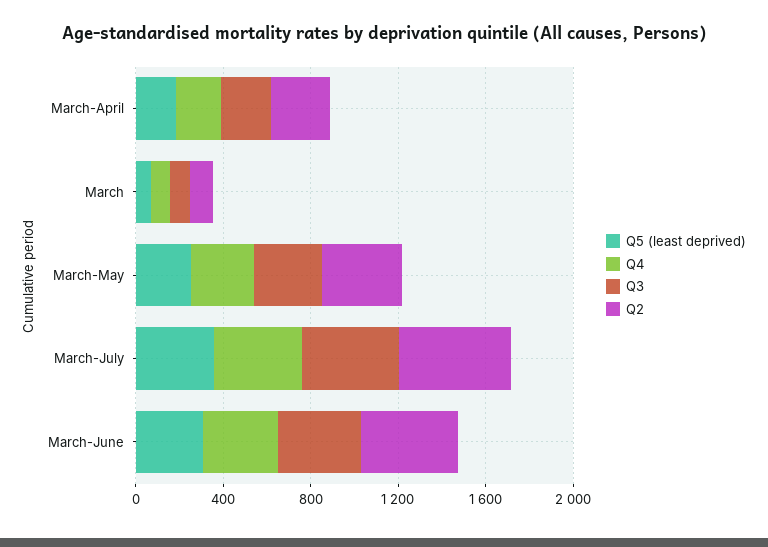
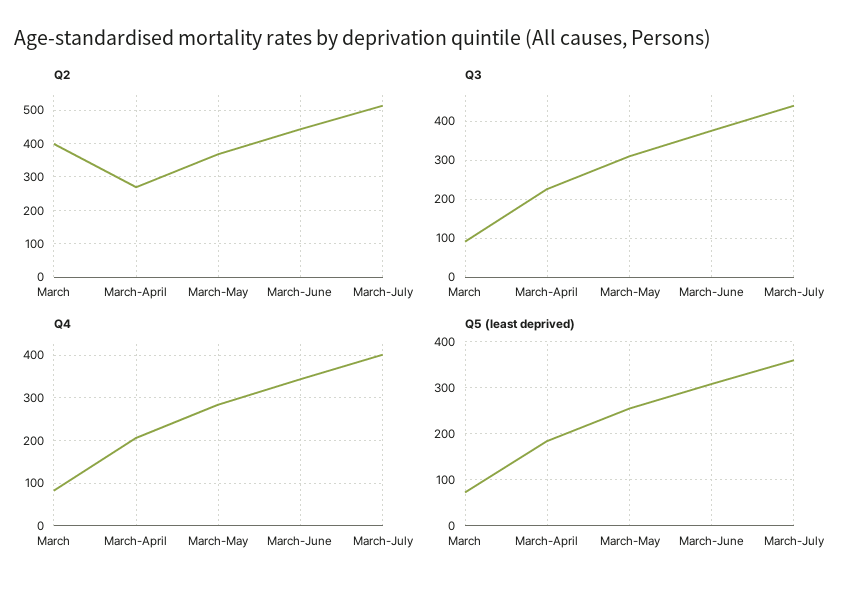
Q2, March: 100 -> 400

